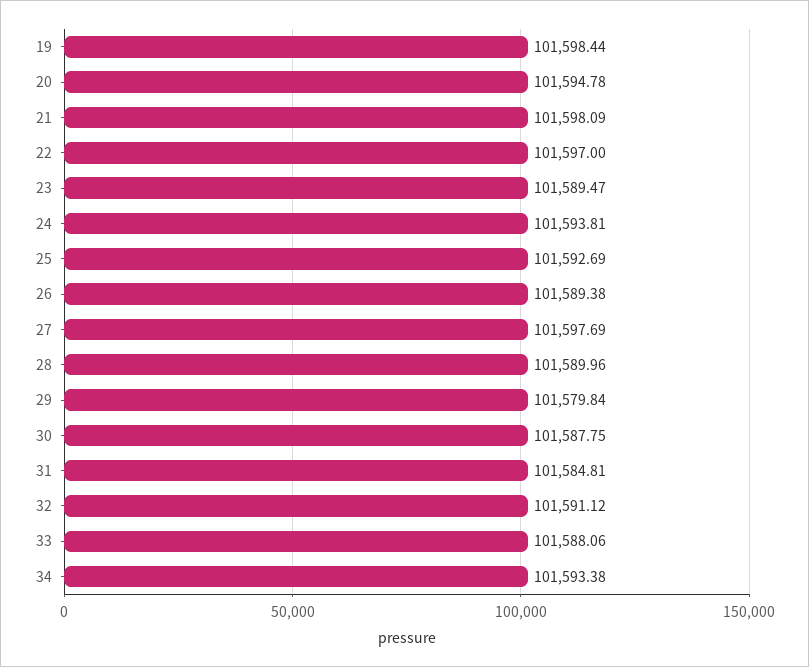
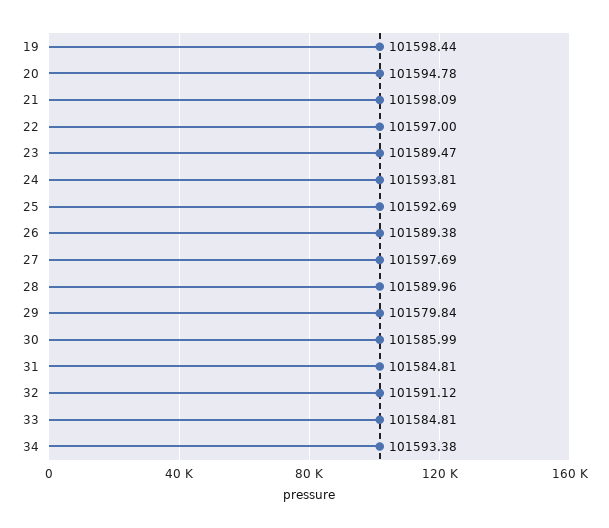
30: 101587.75 -> 101585.99
33: 101588.06 -> 101584.81

